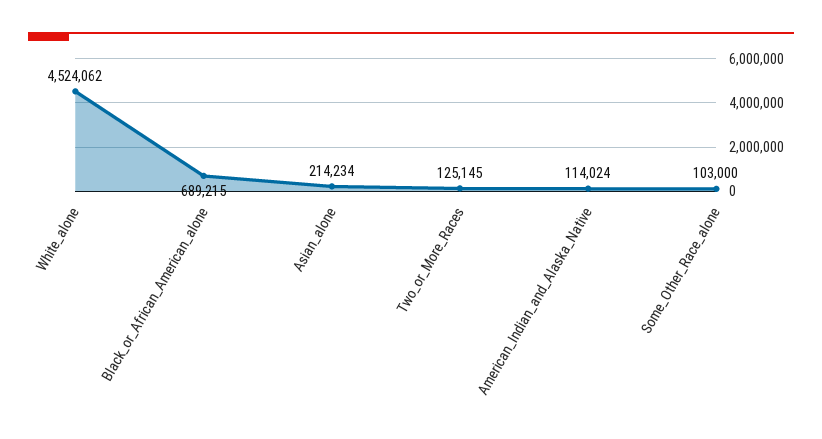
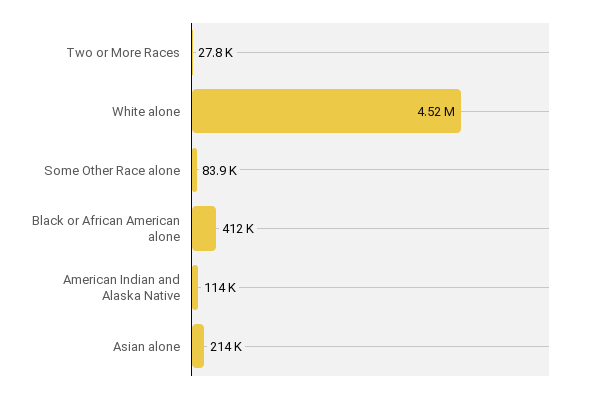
Black_or_African_American_alone: 689215 -> 412000
Two_or_More_Races: 125145 -> 27800
Some_Other_Race_alone: 103000 -> 83900

